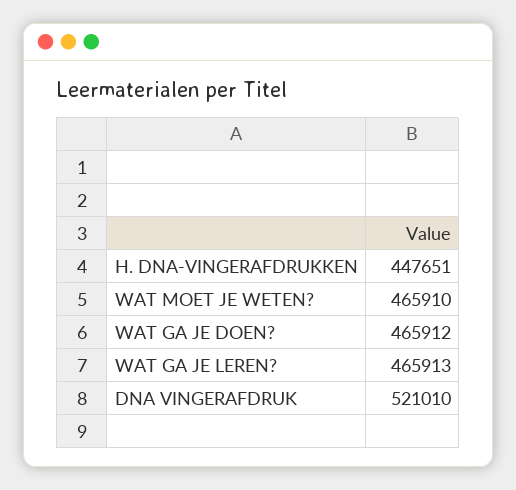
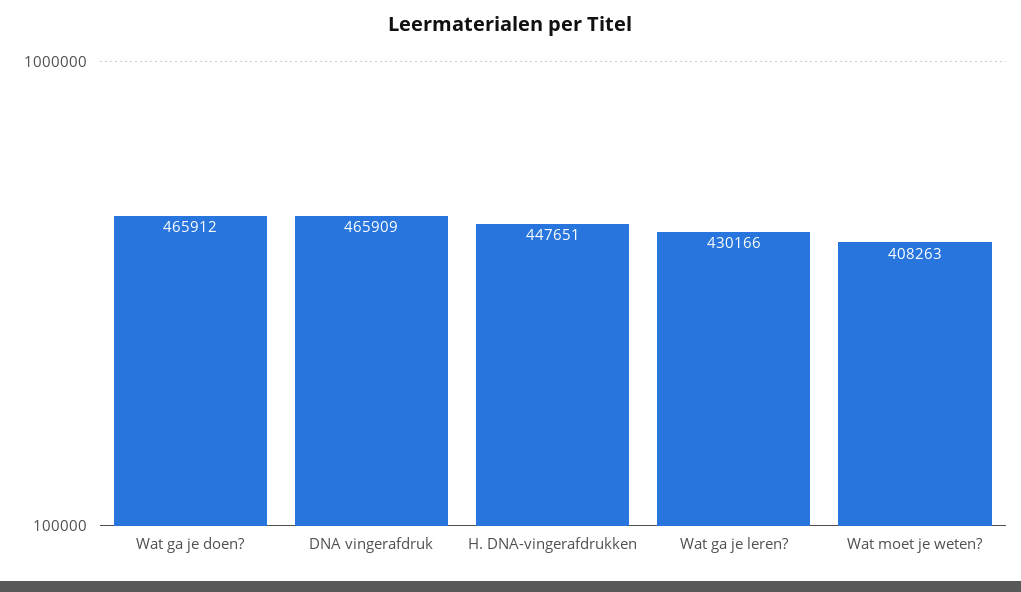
WAT MOET JE WETEN?: 465910 -> 408263
WAT GA JE LEREN?: 465913 -> 430166
DNA VINGERAFDRUK: 521010 -> 465909

